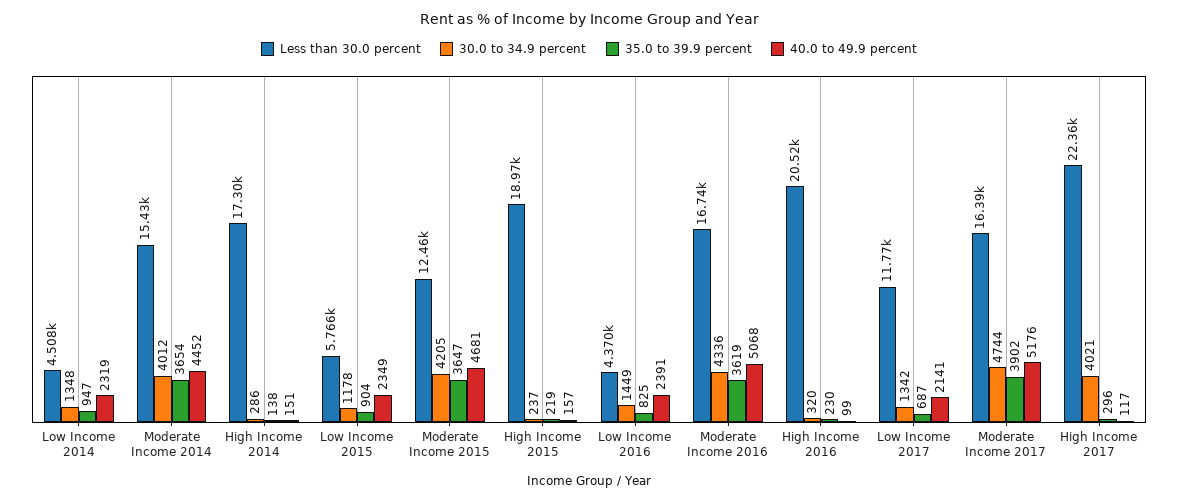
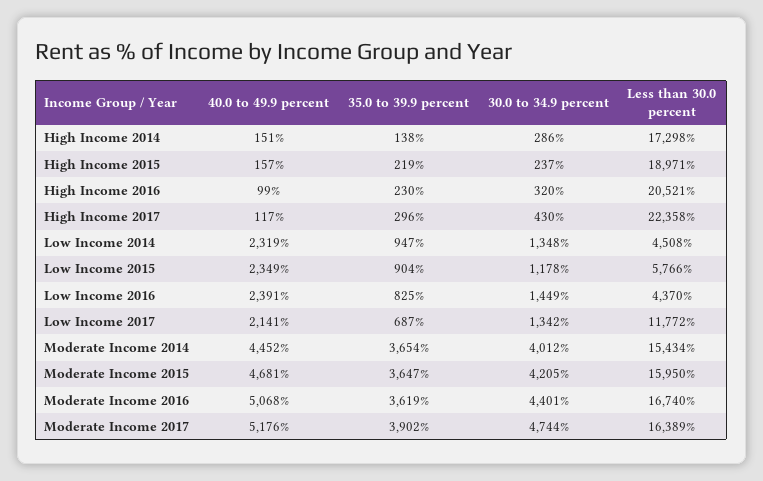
Less than 30.0 percent, Moderate Income 2015: 12460 -> 15950
30.0 to 34.9 percent, Moderate Income 2016: 4336 -> 4401
30.0 to 34.9 percent, High Income 2017: 4021 -> 430

